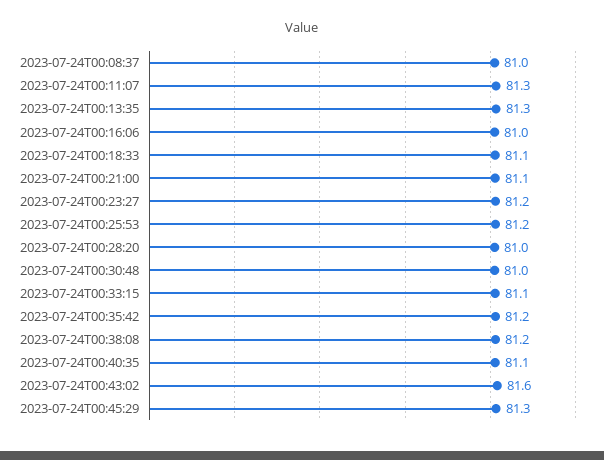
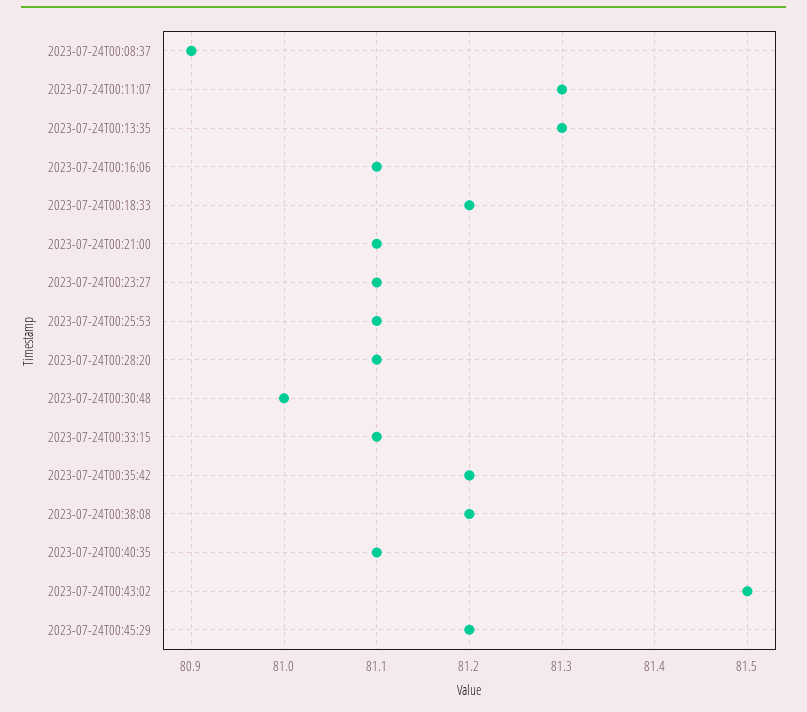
2023-07-24T00:08:37: 81 -> 80.9
2023-07-24T00:16:06: 81 -> 81.1
2023-07-24T00:18:33: 81.1 -> 81.2
2023-07-24T00:23:27: 81.2 -> 81.1
2023-07-24T00:25:53: 81.2 -> 81.1
2023-07-24T00:28:20: 81 -> 81.1
2023-07-24T00:43:02: 81.6 -> 81.5
2023-07-24T00:45:29: 81.3 -> 81.2

